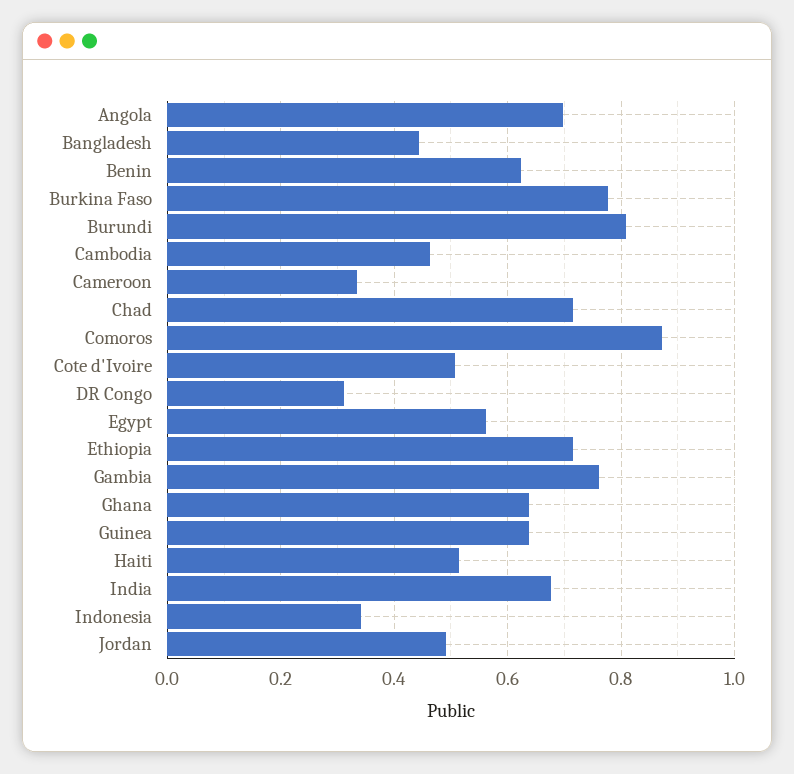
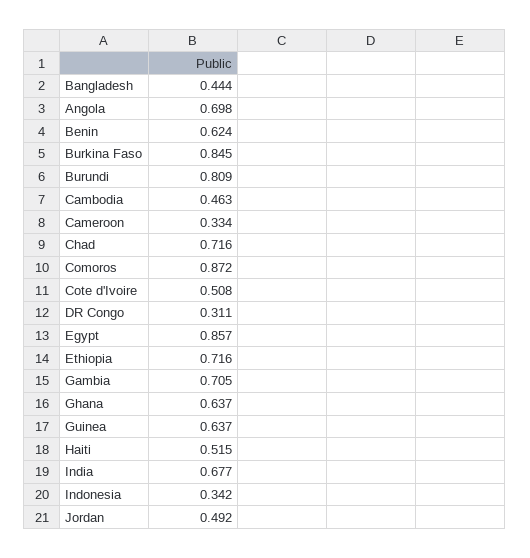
Burkina Faso: 0.78 -> 0.845
Egypt: 0.56 -> 0.857
Gambia: 0.76 -> 0.705

